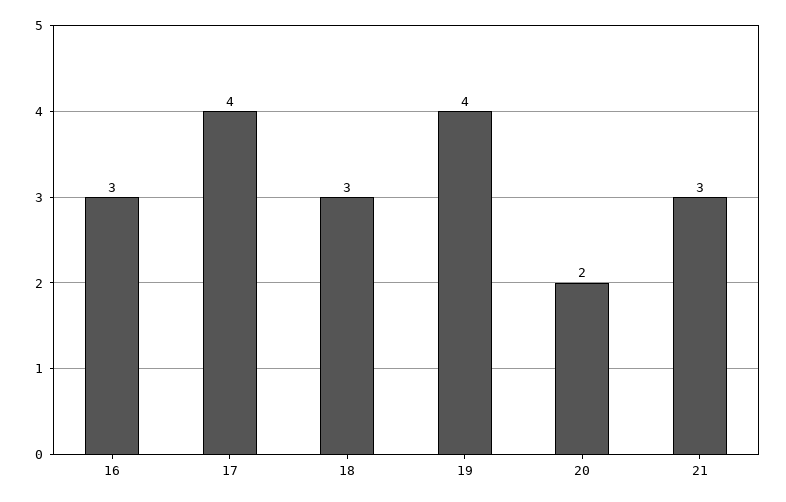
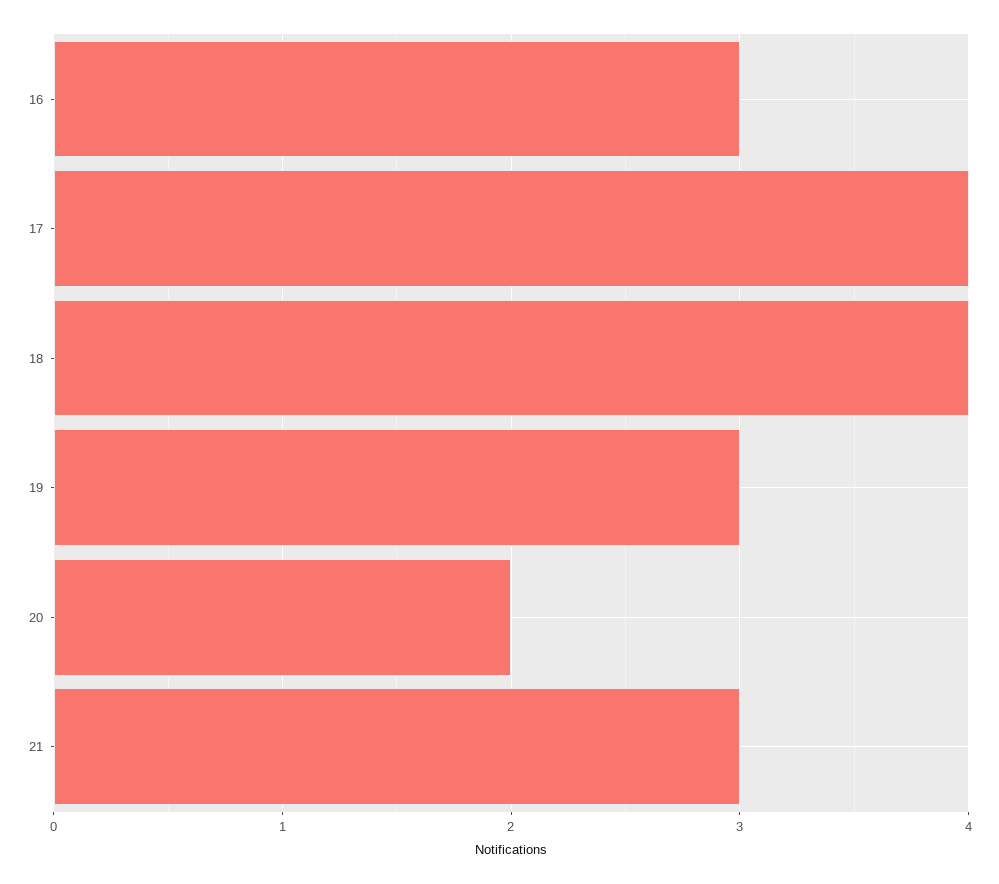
18: 3 -> 4
19: 4 -> 3

